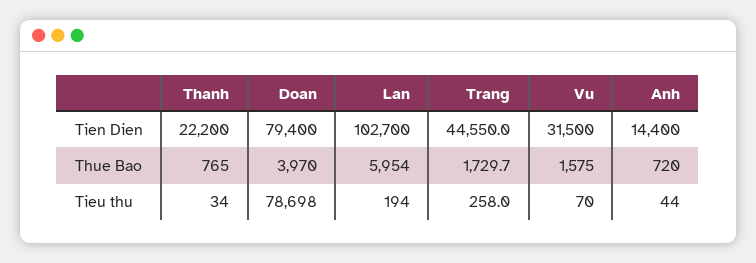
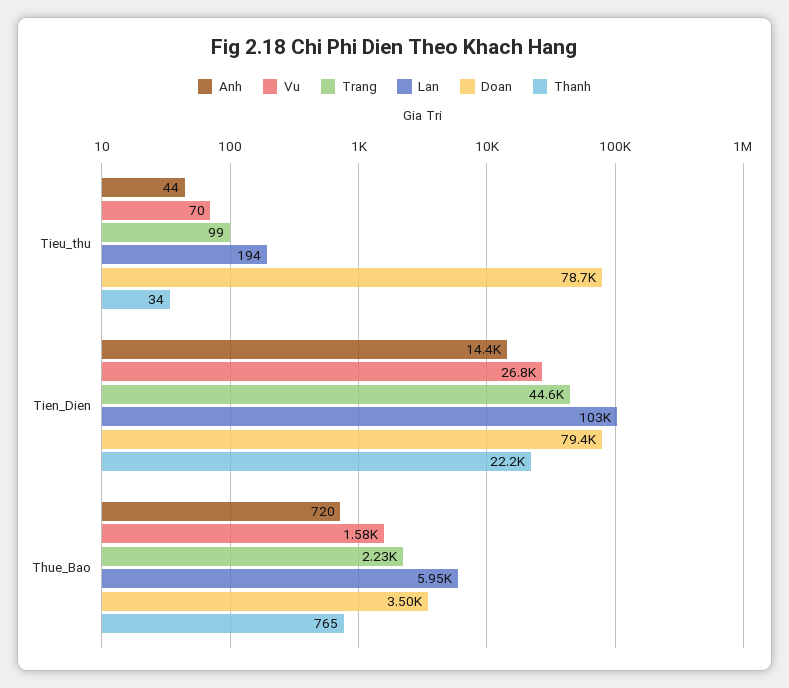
Vu, Tien Dien: 31500 -> 26800
Doan, Thue Bao: 3970 -> 3500
Trang, Thue Bao: 1729.7 -> 2230
Trang, Tieu thu: 258 -> 99

